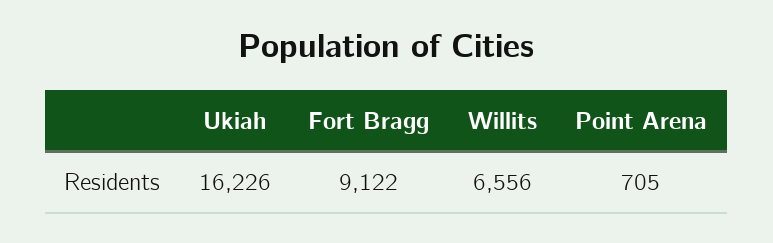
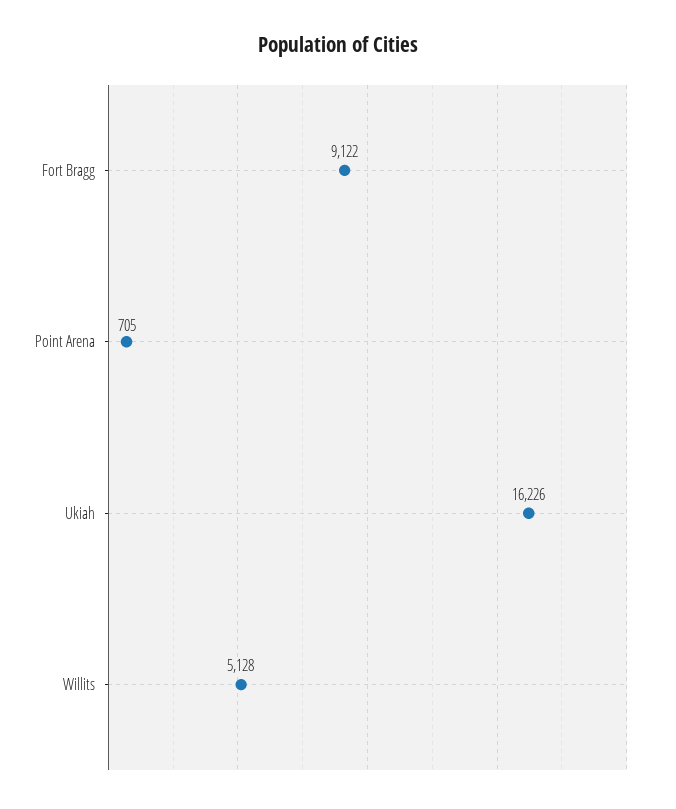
Willits: 6556 -> 5128

